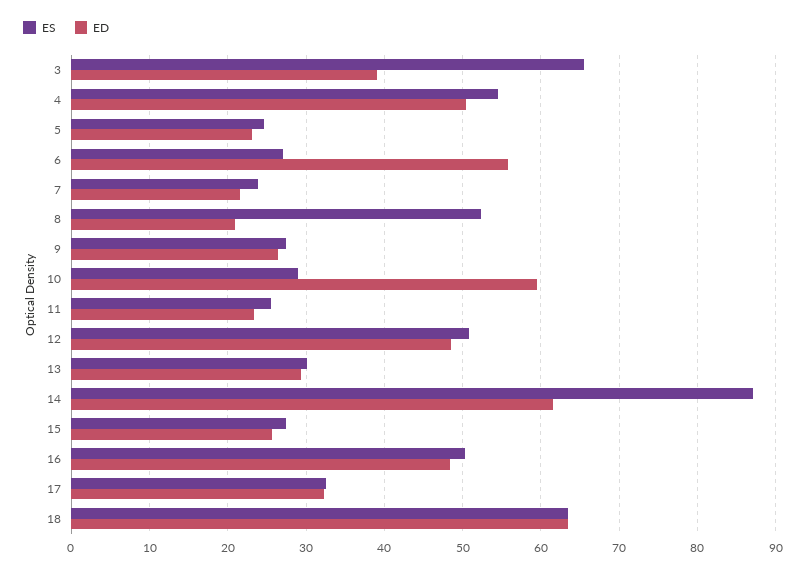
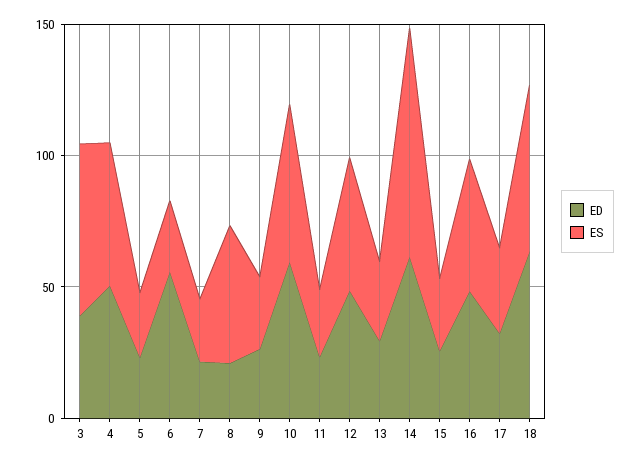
ES, 10: 29 -> 60

